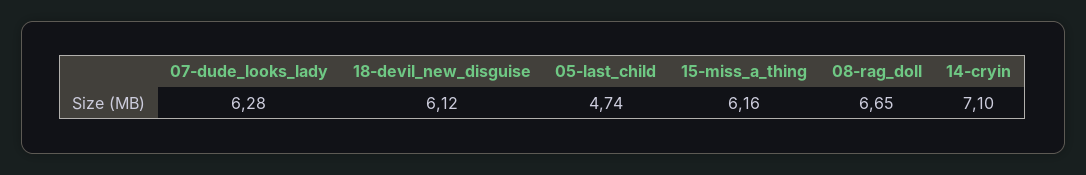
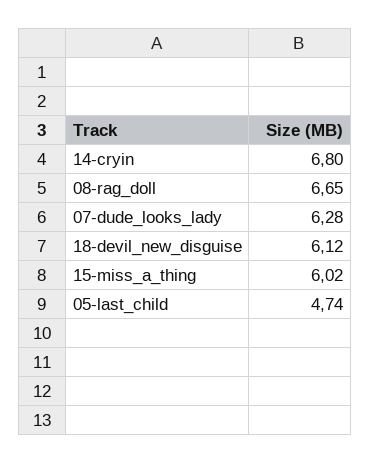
15-miss_a_thing: 6.16 -> 6.02
14-cryin: 7.1 -> 6.8

